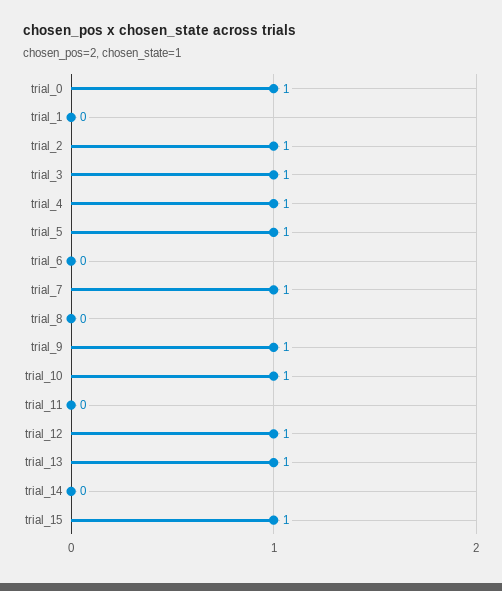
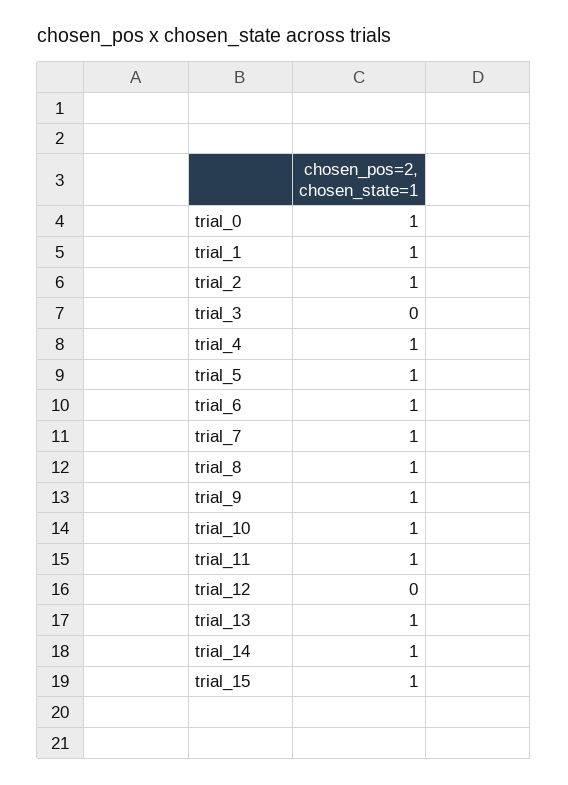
trial_1: 0 -> 1
trial_3: 1 -> 0
trial_6: 0 -> 1
trial_8: 0 -> 1
trial_11: 0 -> 1
trial_12: 1 -> 0
trial_14: 0 -> 1

